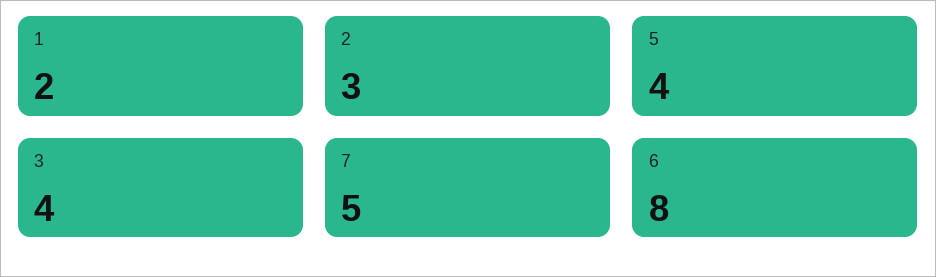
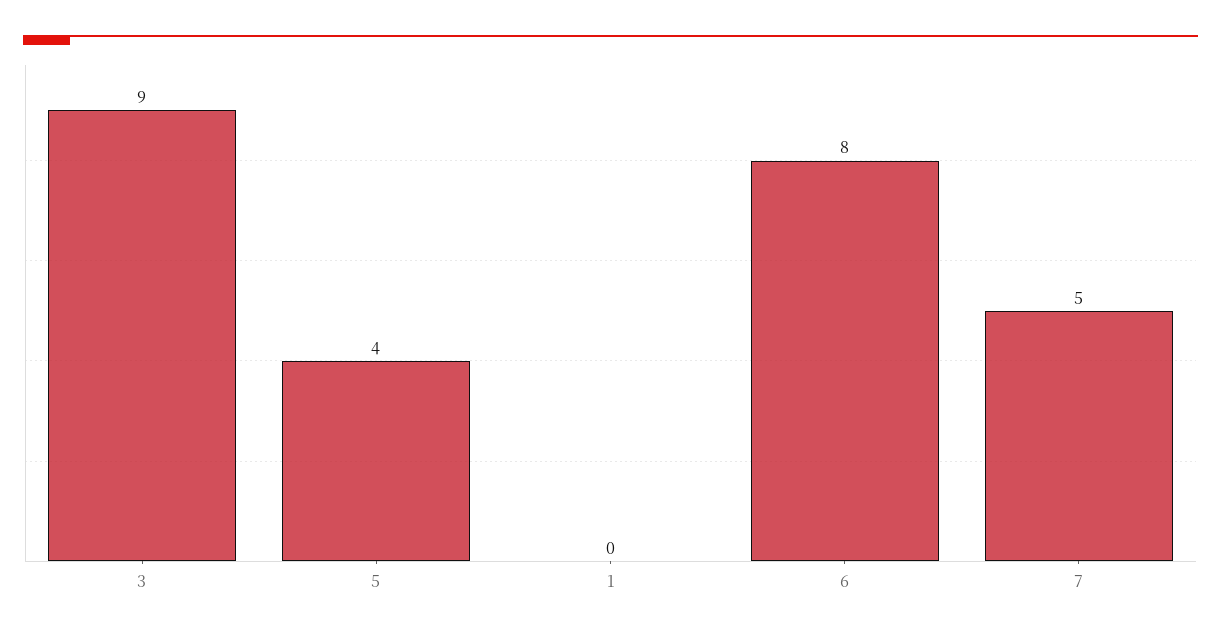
1: 2 -> 0
2: 3 -> none
3: 4 -> 9

